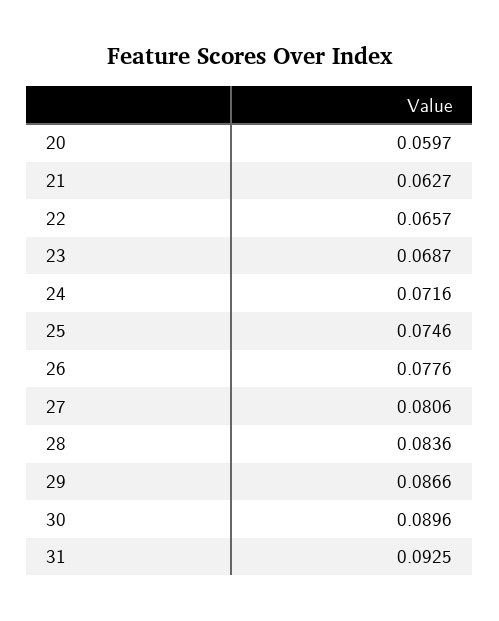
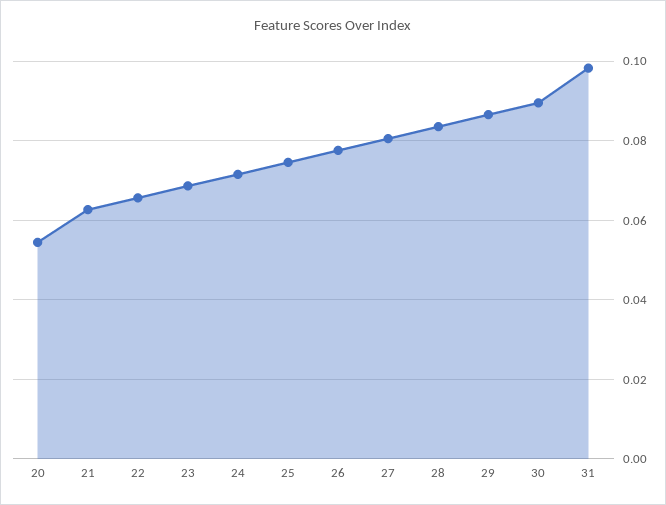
20: 0.0597 -> 0.054
31: 0.0925 -> 0.098

